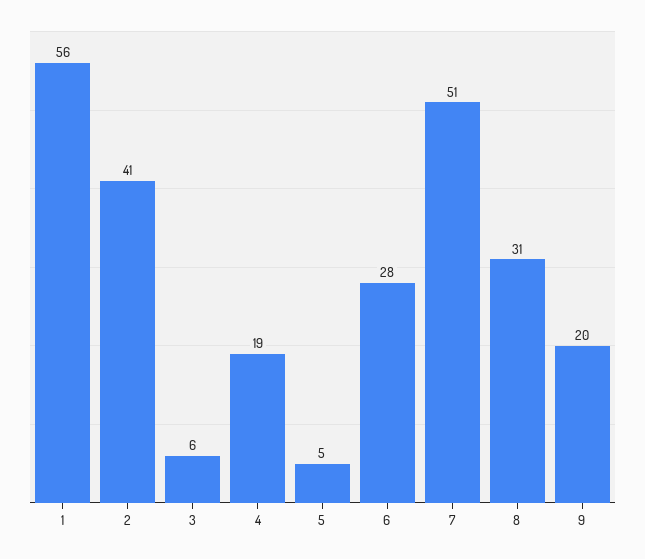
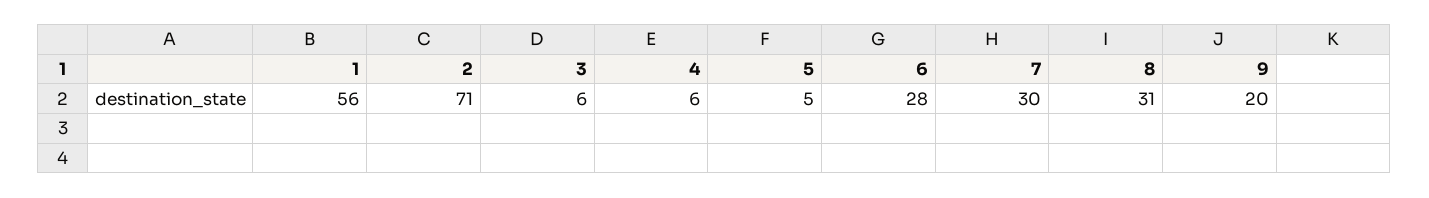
2: 41 -> 71
4: 19 -> 6
7: 51 -> 30

